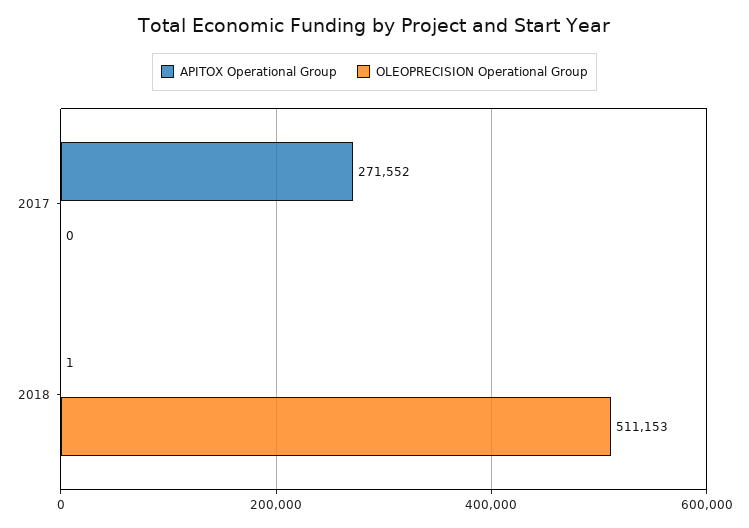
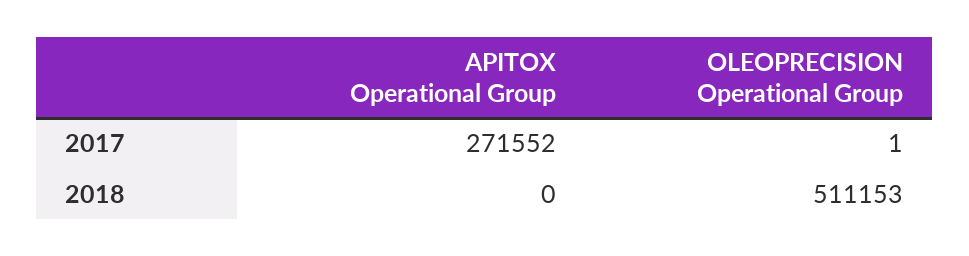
OLEOPRECISION Operational Group, 2017: 0 -> 1
APITOX Operational Group, 2018: 1 -> 0

